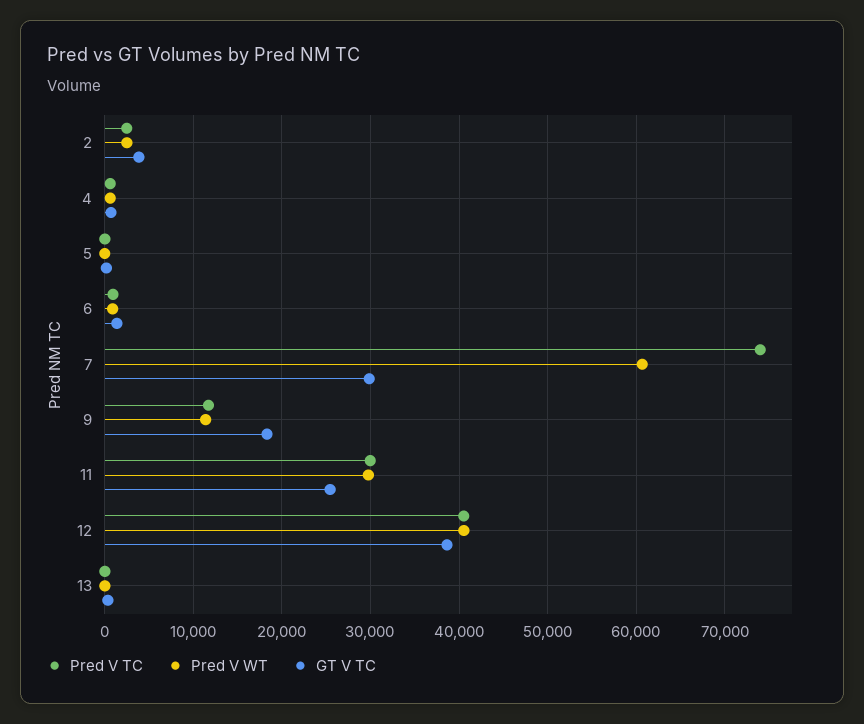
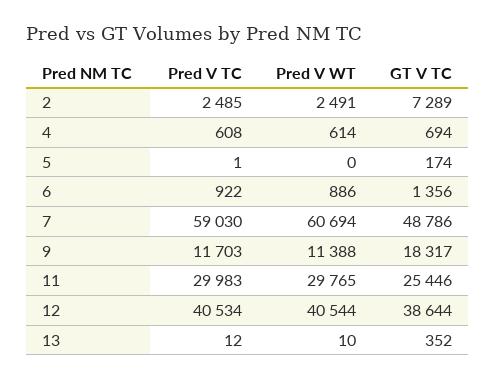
GT V TC, 2: 4000 -> 7289
Pred V TC, 7: 74000 -> 59030
GT V TC, 7: 30000 -> 48786

